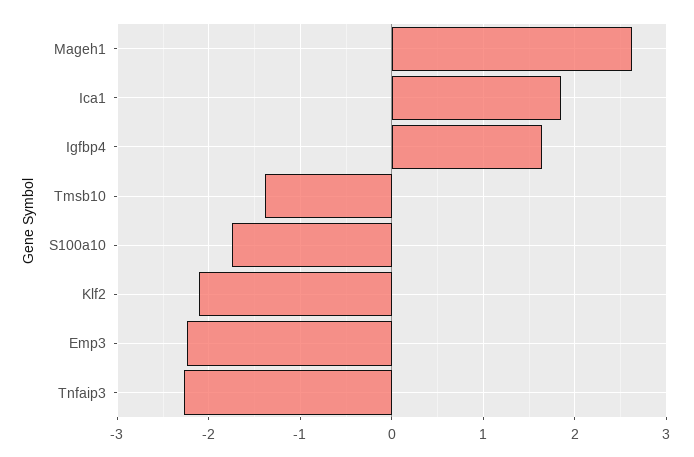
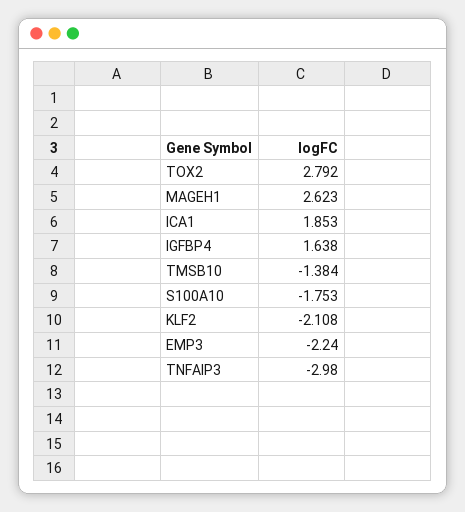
Tnfaip3: -2.3 -> -2.98
TOX2: none -> 2.792

